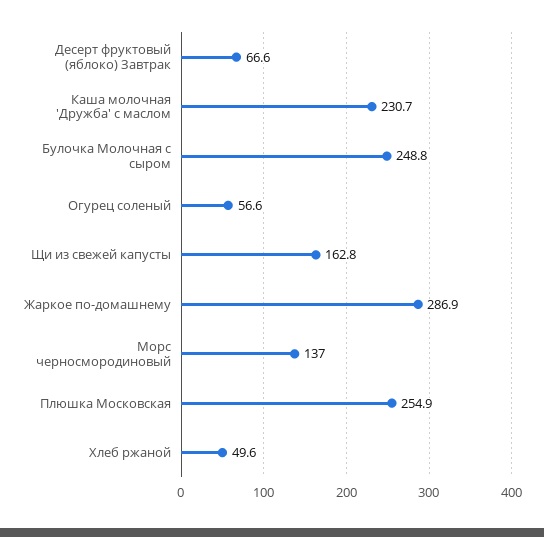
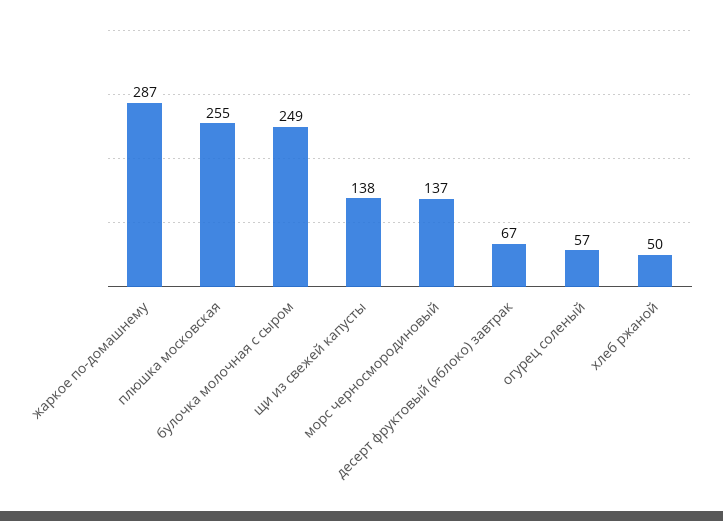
Каша молочная 'Дружба' с маслом: 230.7 -> none
Щи из свежей капусты: 162.8 -> 138

